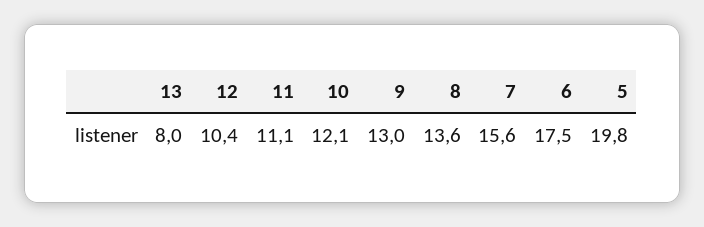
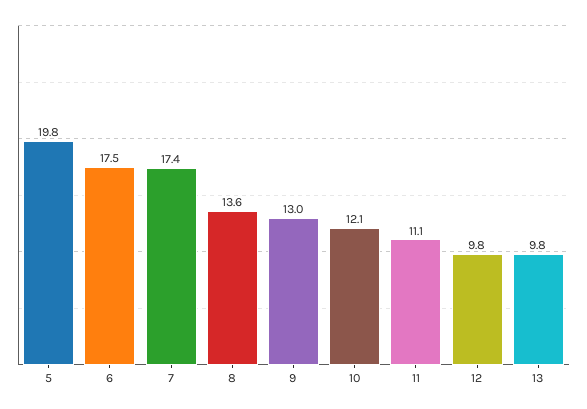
13: 8 -> 9.8
12: 10.4 -> 9.8
7: 15.6 -> 17.4

